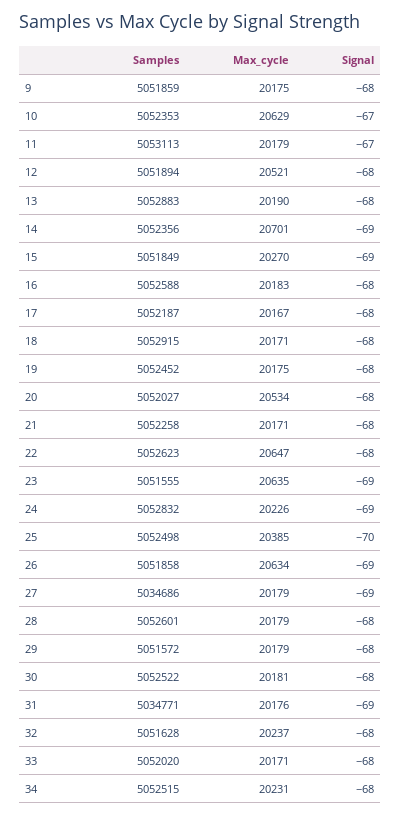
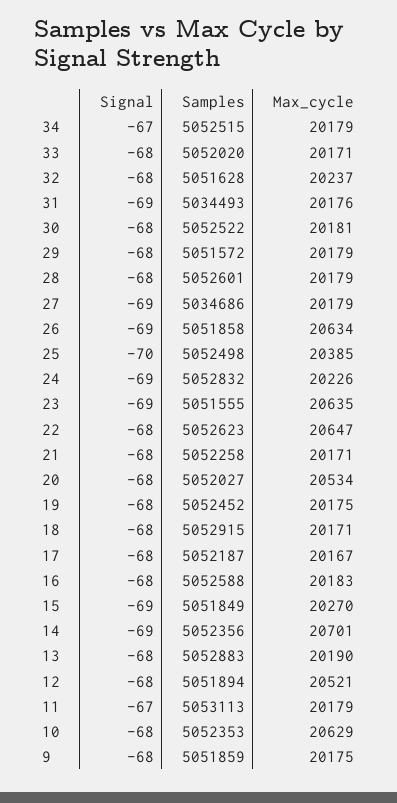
Signal, 10: -67 -> -68
Samples, 31: 5034771 -> 5034493
Max_cycle, 34: 20231 -> 20179
Signal, 34: -68 -> -67

